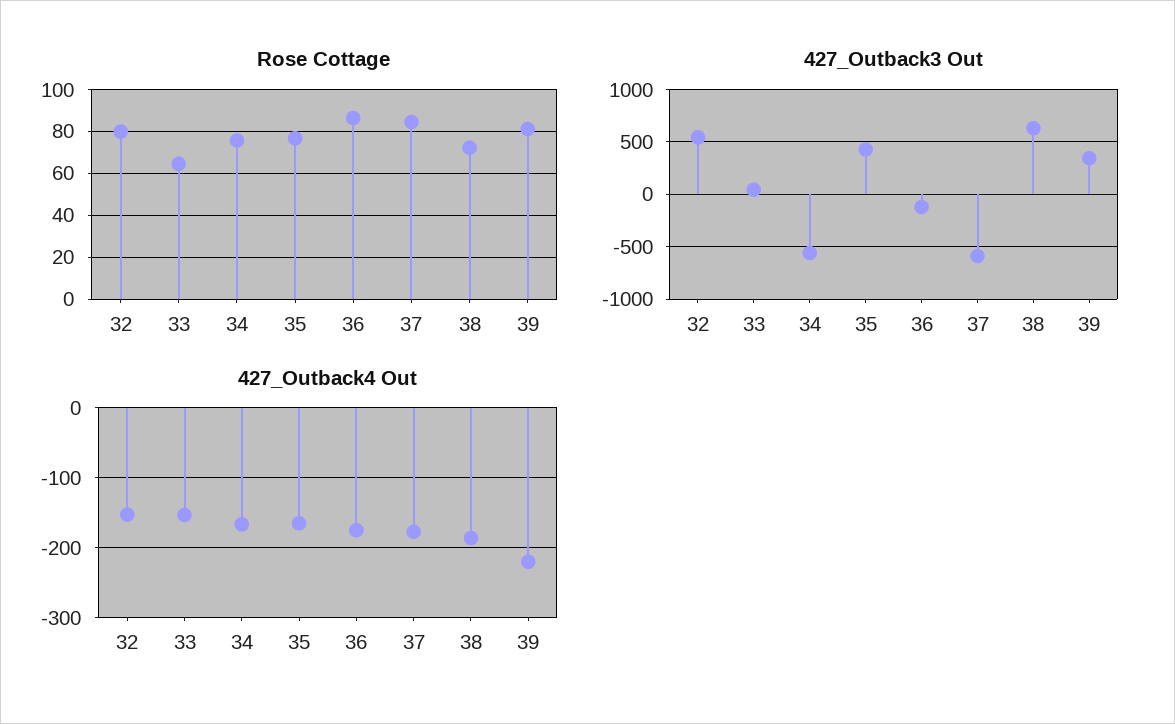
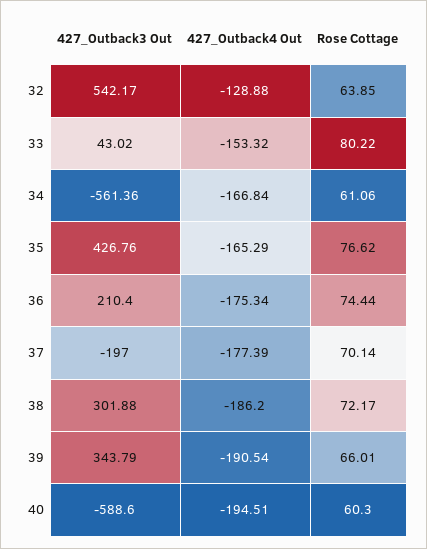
Rose Cottage, 32: 80 -> 63.85
Rose Cottage, 33: 65 -> 80.22
Rose Cottage, 34: 75 -> 61.06
Rose Cottage, 36: 85 -> 74.44
Rose Cottage, 37: 85 -> 70.14
Rose Cottage, 39: 80 -> 66.01
427_Outback3 Out, 36: -100 -> 210.4
427_Outback3 Out, 37: -600 -> -197
427_Outback3 Out, 38: 600 -> 301.88
427_Outback4 Out, 32: -150 -> -128.88
427_Outback4 Out, 39: -220 -> -190.54
427_Outback3 Out, 40: none -> -588.6
427_Outback4 Out, 40: none -> -194.51
Rose Cottage, 40: none -> 60.3

